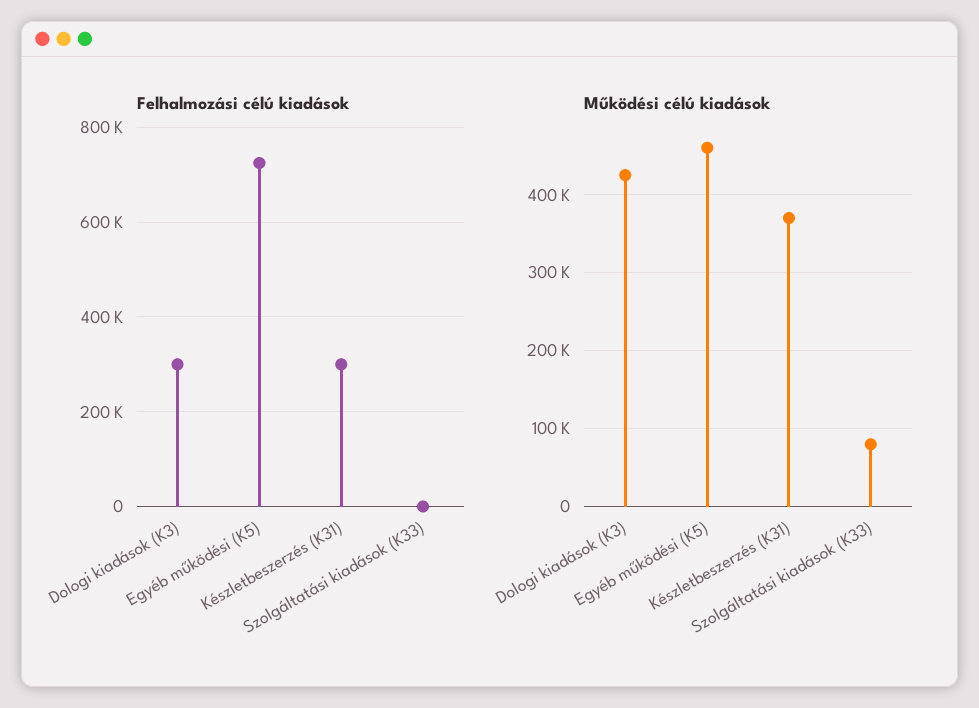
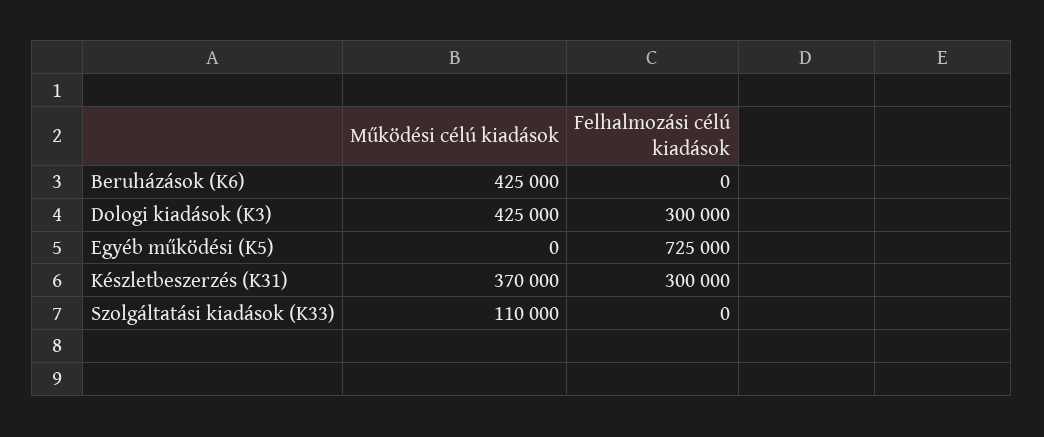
Működési célú kiadások, Egyéb működési (K5): 460000 -> 0
Működési célú kiadások, Szolgáltatási kiadások (K33): 80000 -> 110000
Működési célú kiadások, Beruházások (K6): none -> 425000
Felhalmozási célú kiadások, Beruházások (K6): none -> 0

